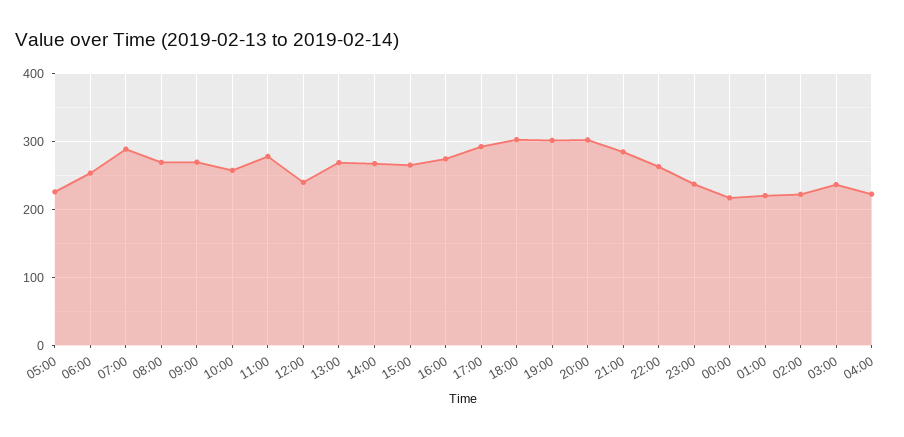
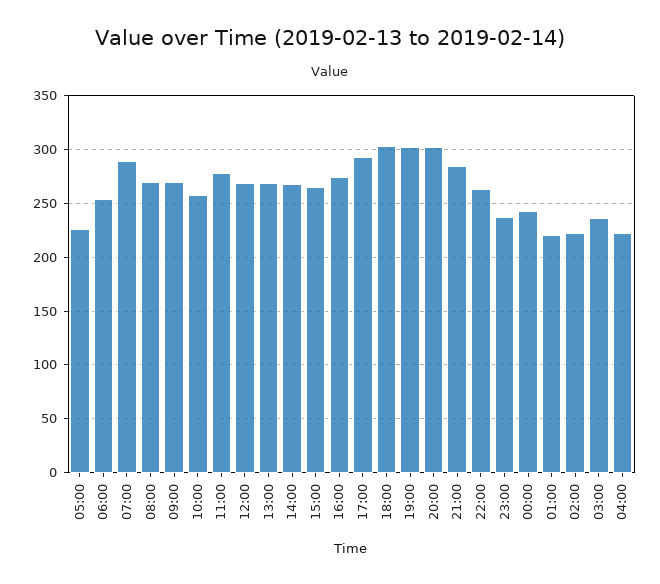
12:00: 240 -> 270
00:00: 220 -> 240

